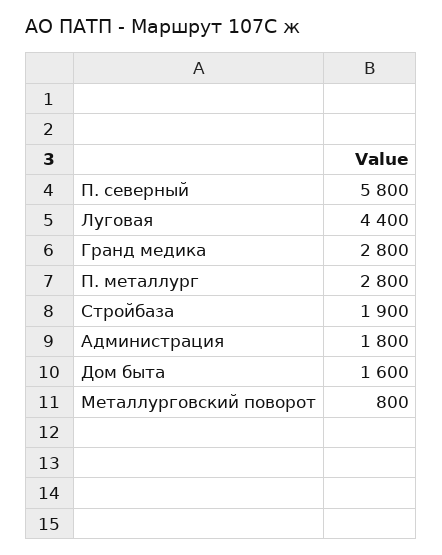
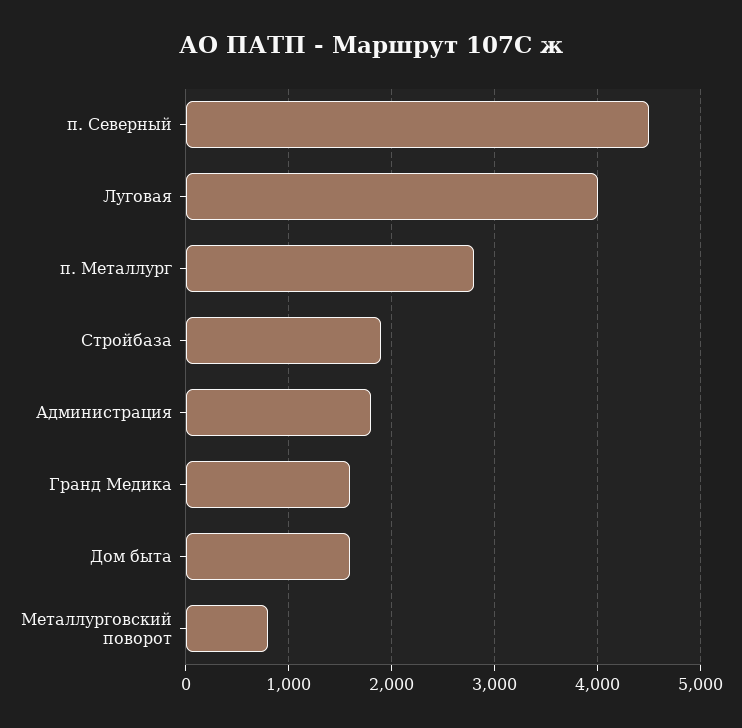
П. северный: 5800 -> 4500
Луговая: 4400 -> 4000
Гранд медика: 2800 -> 1600

